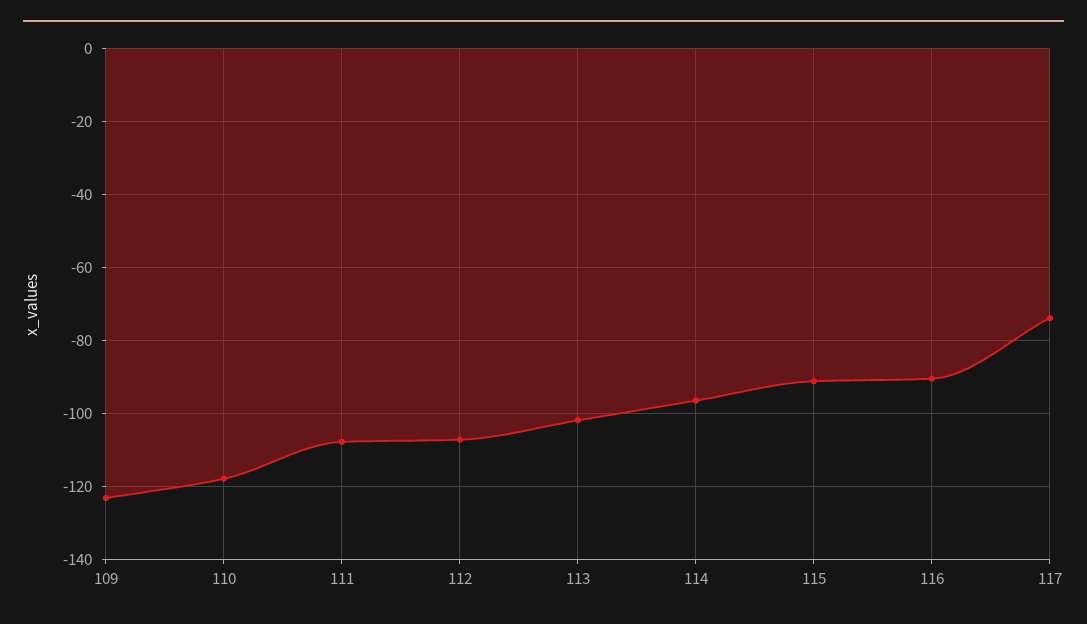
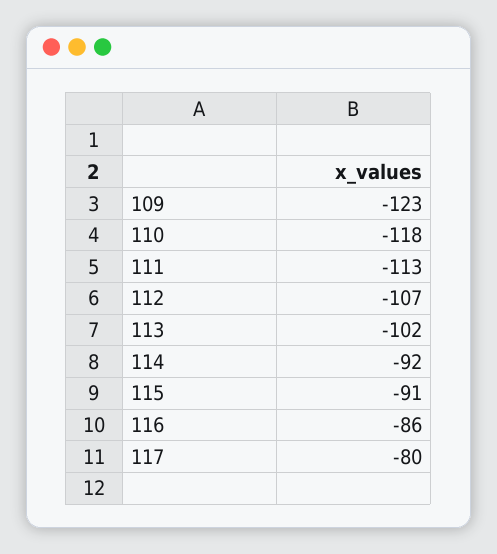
111: -108 -> -113
114: -96 -> -92
116: -90 -> -86
117: -74 -> -80

